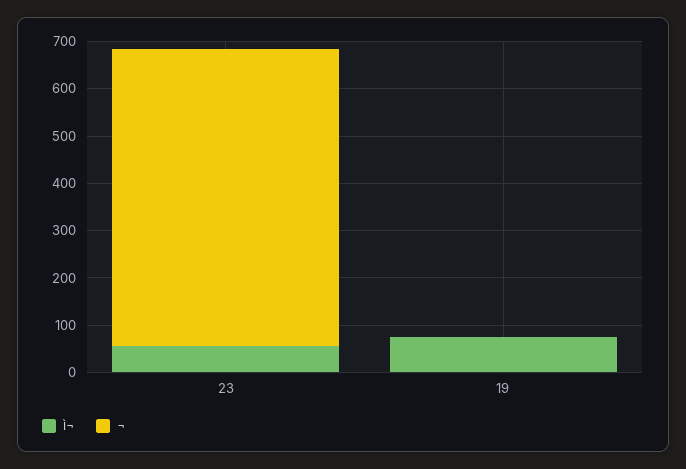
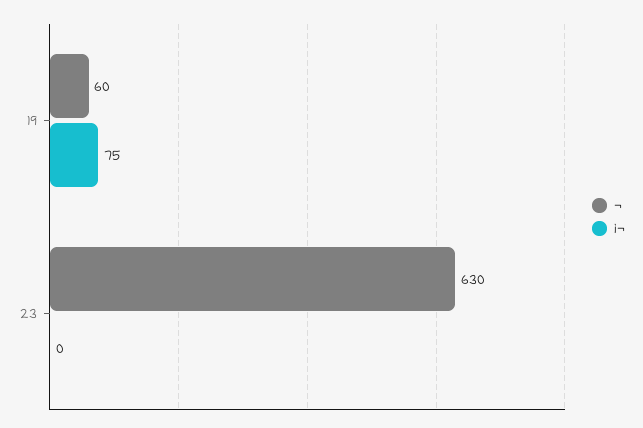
ì¬, 23: 60 -> 0
¬, 19: 0 -> 60

